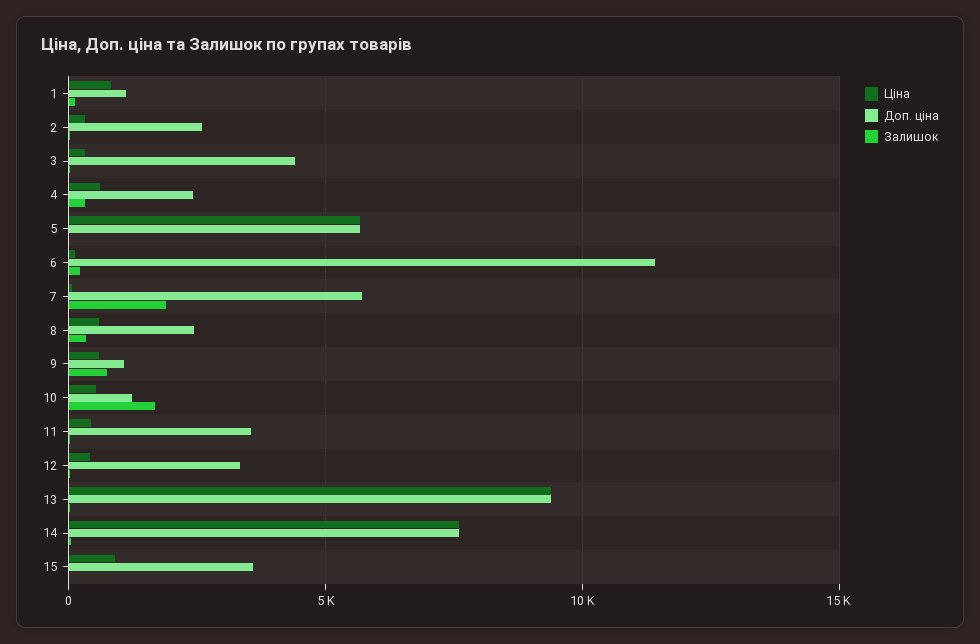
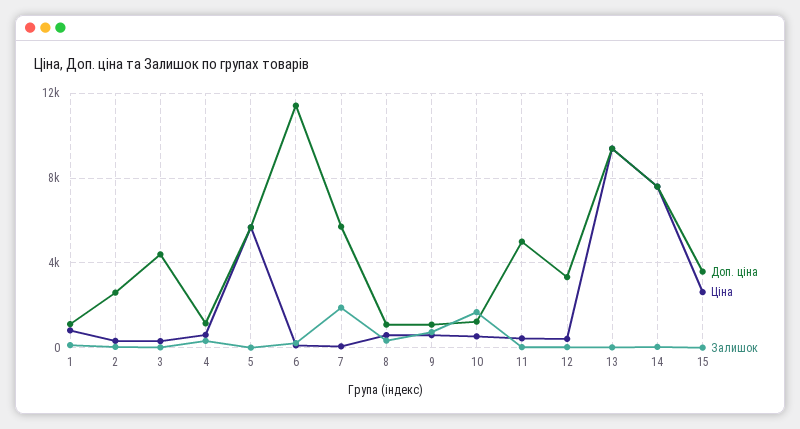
Доп. ціна, 4: 2500 -> 1000
Доп. ціна, 8: 2500 -> 1000
Доп. ціна, 11: 3500 -> 5000
Ціна, 15: 1000 -> 2500

